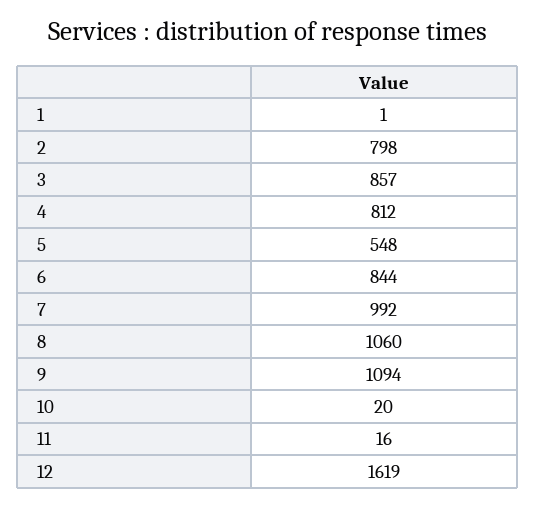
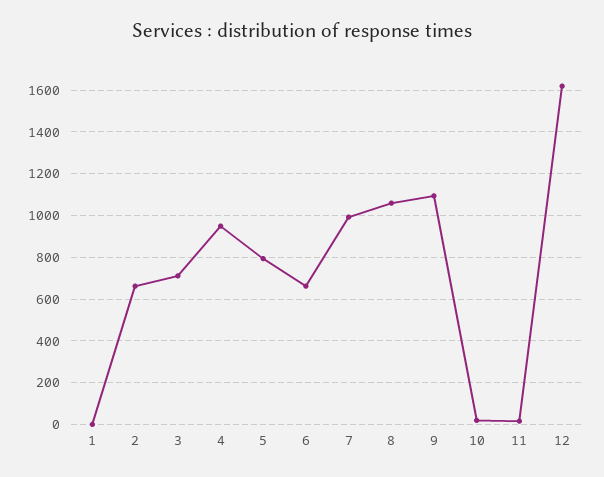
2: 798 -> 650
3: 857 -> 700
4: 812 -> 950
5: 548 -> 800
6: 844 -> 650

